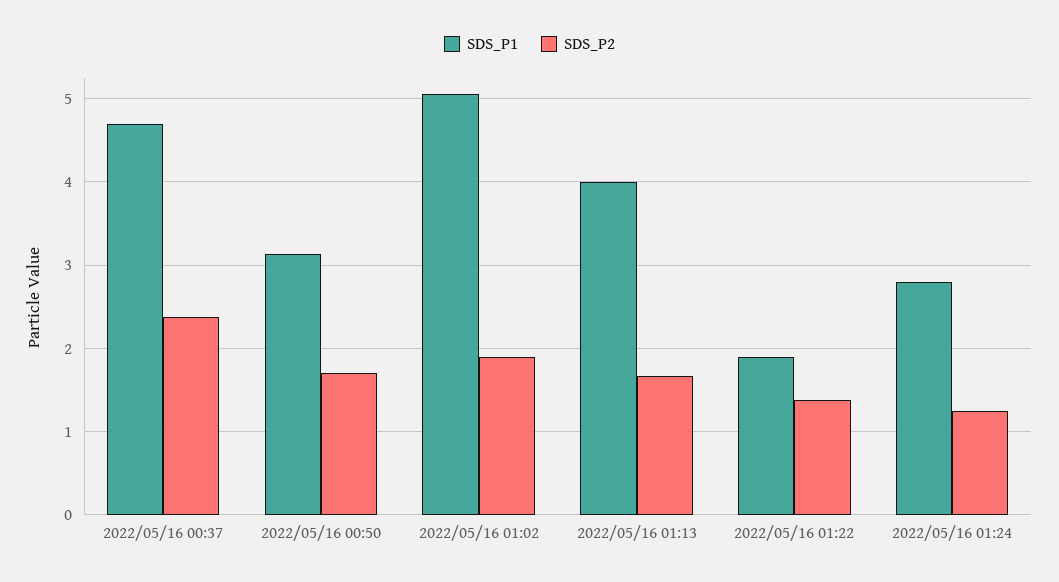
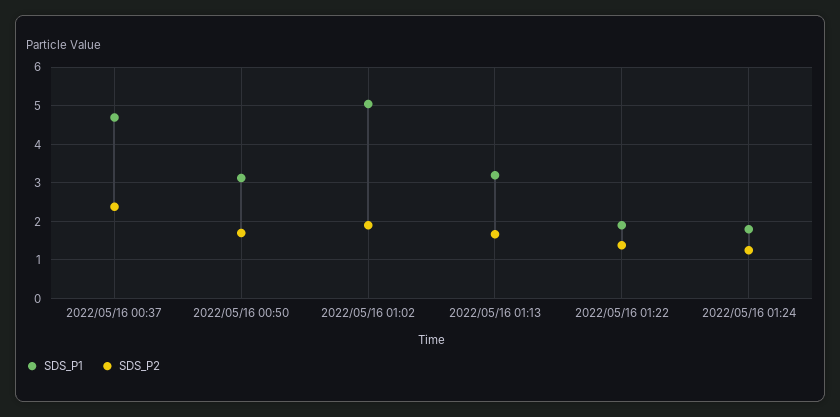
SDS_P1, 2022/05/16 01:13: 4 -> 3.2
SDS_P1, 2022/05/16 01:24: 2.8 -> 1.8

